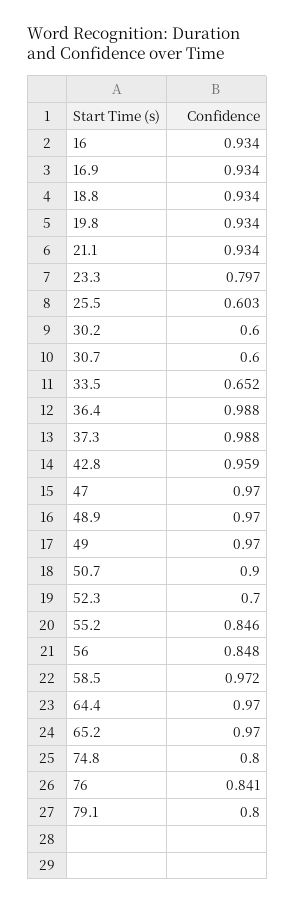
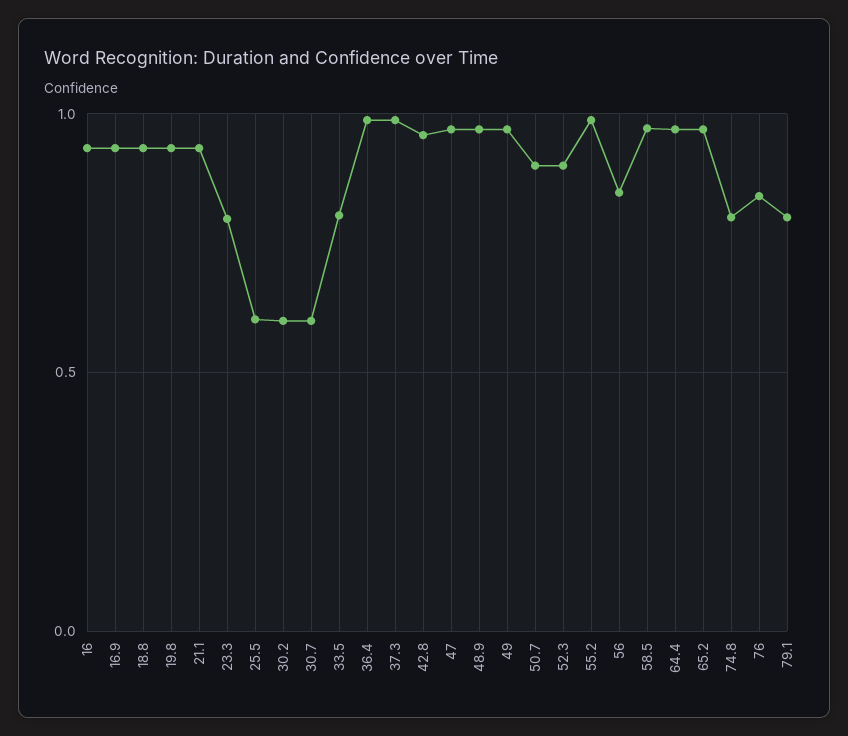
33.5: 0.652 -> 0.8
52.3: 0.7 -> 0.9
55.2: 0.846 -> 1

